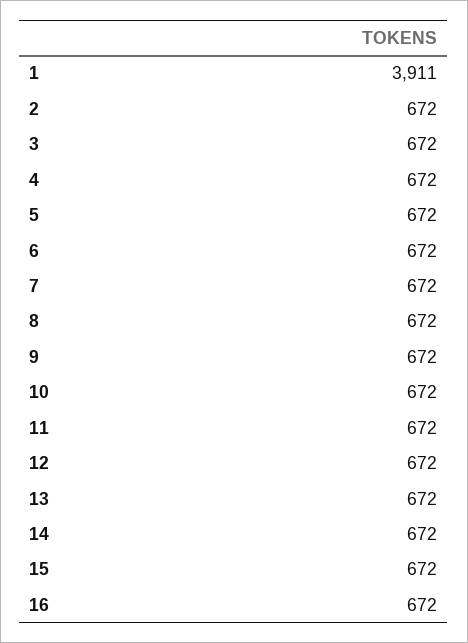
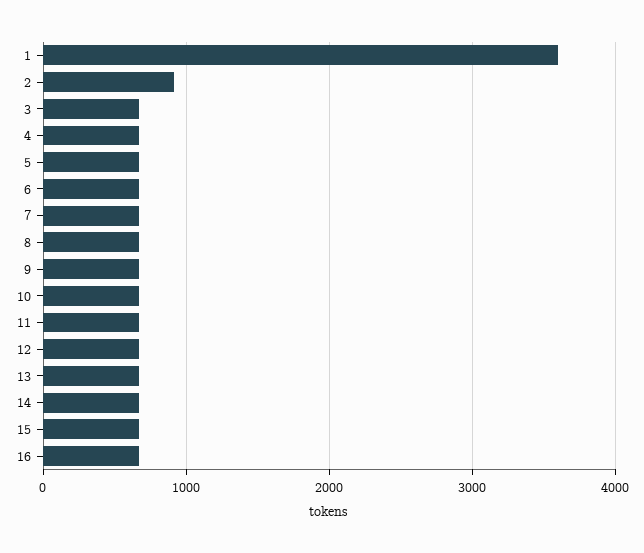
1: 3911 -> 3600
2: 672 -> 900

